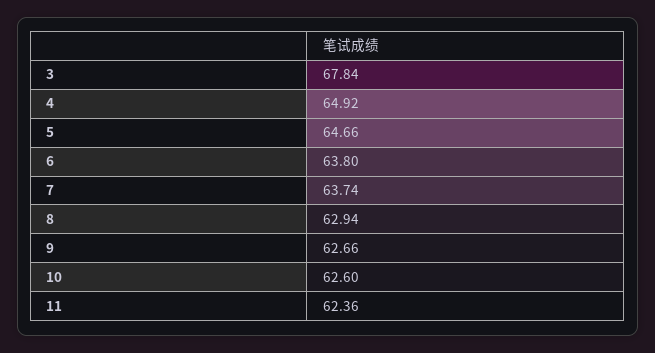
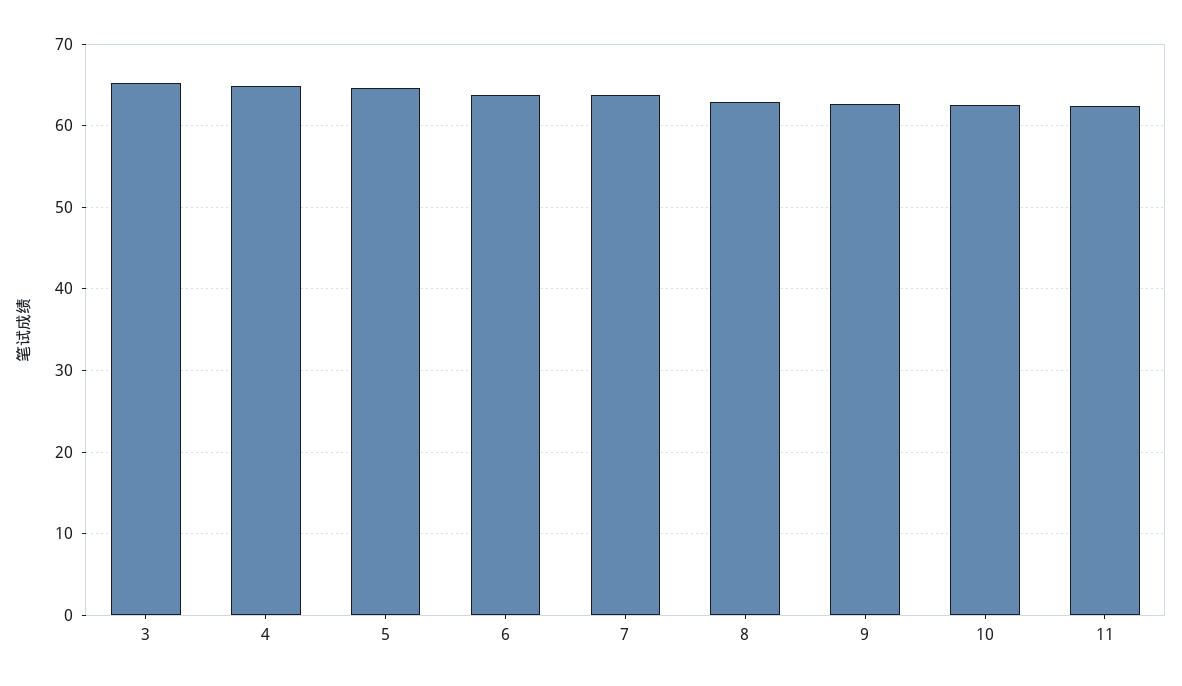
3: 67.84 -> 65

